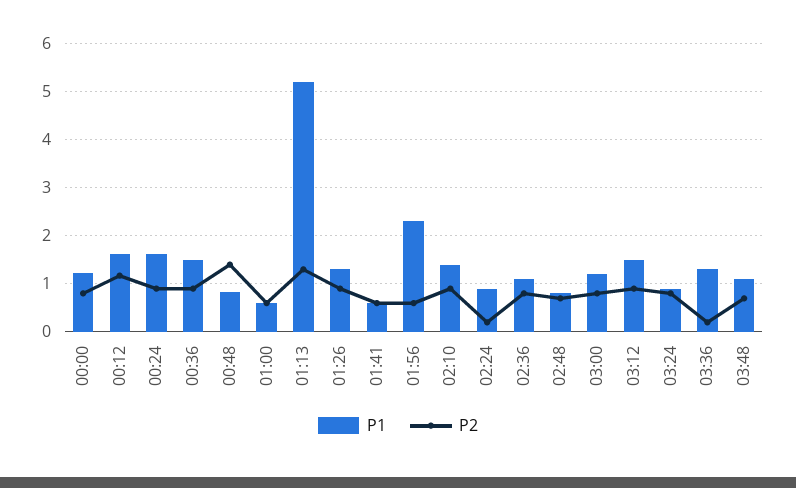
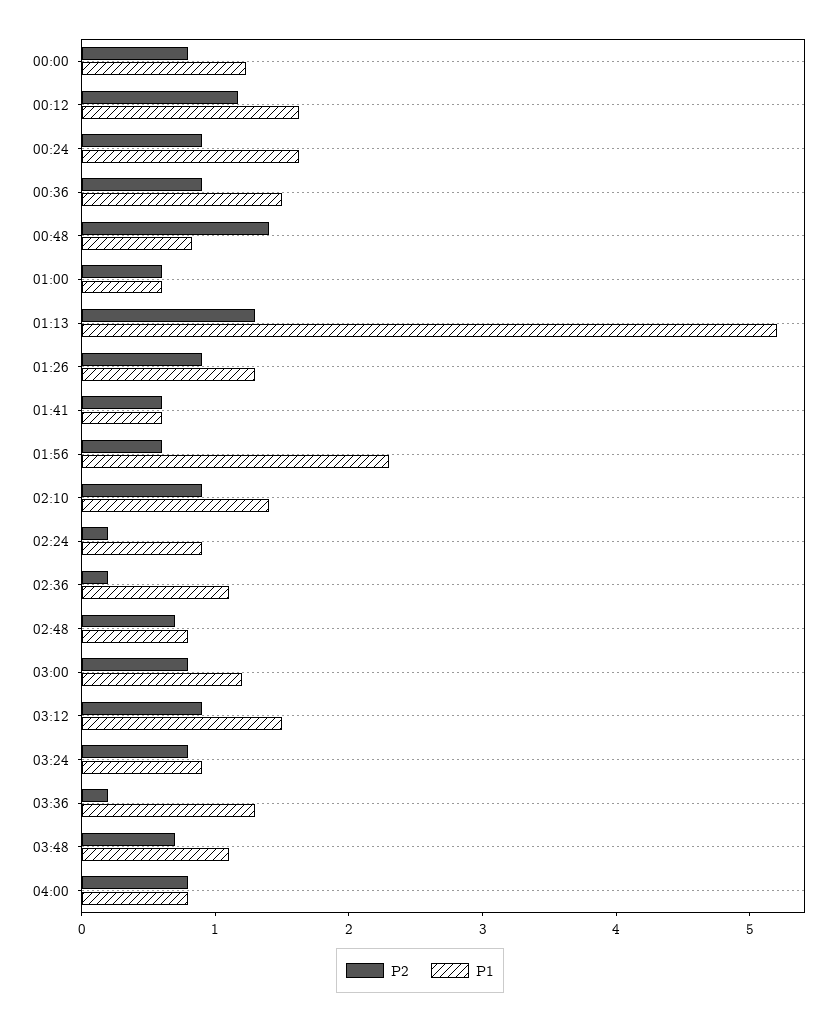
P2, 02:36: 0.8 -> 0.2
P2, 04:00: none -> 0.8
P1, 04:00: none -> 0.8

